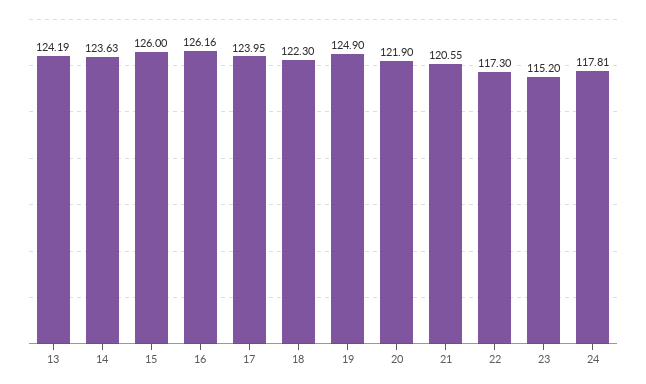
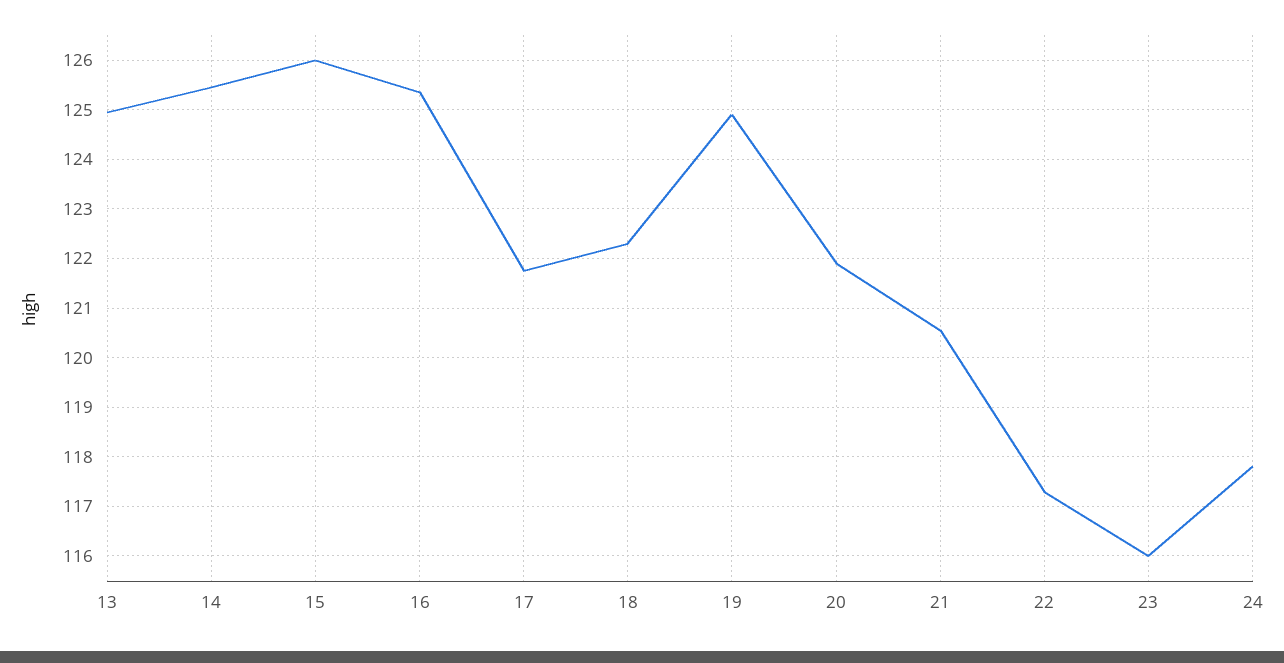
13: 124.19 -> 125
14: 123.63 -> 125.4
16: 126.16 -> 125.4
17: 123.95 -> 121.8
23: 115.2 -> 116

